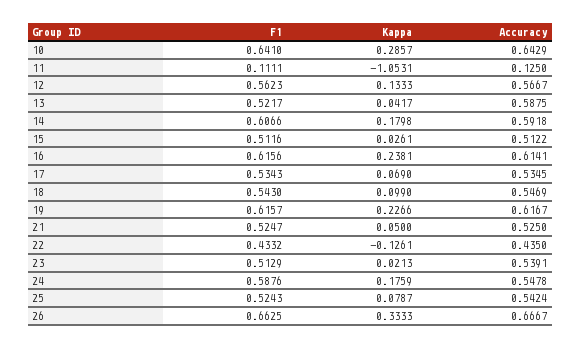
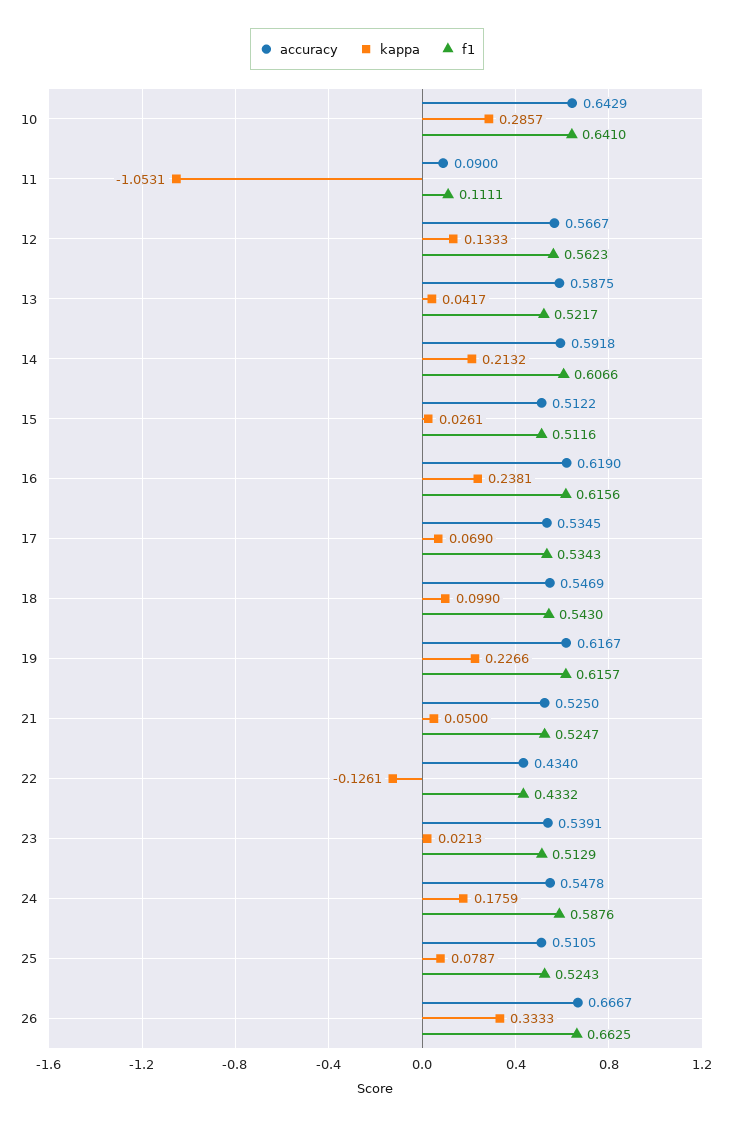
Accuracy, 11: 0.125 -> 0.09
Kappa, 14: 0.1798 -> 0.2132
Accuracy, 16: 0.6141 -> 0.619
Accuracy, 22: 0.435 -> 0.434
Accuracy, 25: 0.5424 -> 0.5105

